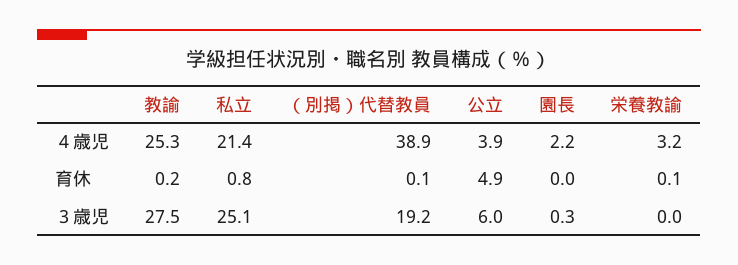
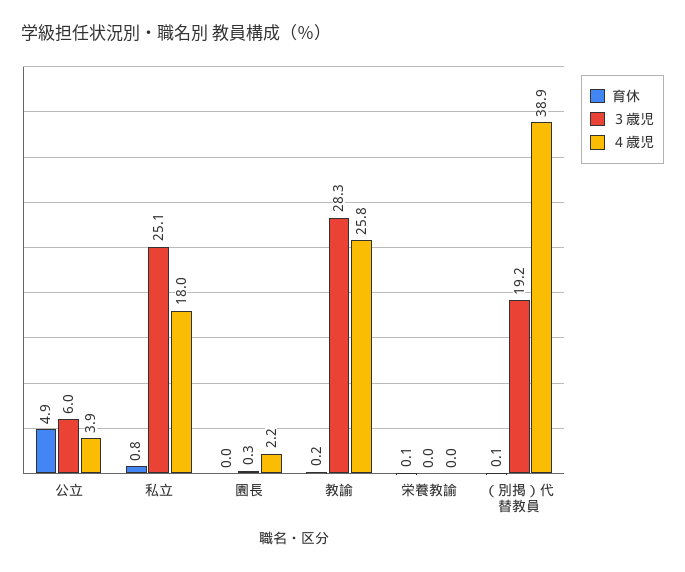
４歳児, 教諭: 25.3 -> 25.8
４歳児, 私立: 21.4 -> 18
４歳児, 栄養教諭: 3.2 -> 0
３歳児, 教諭: 27.5 -> 28.3

